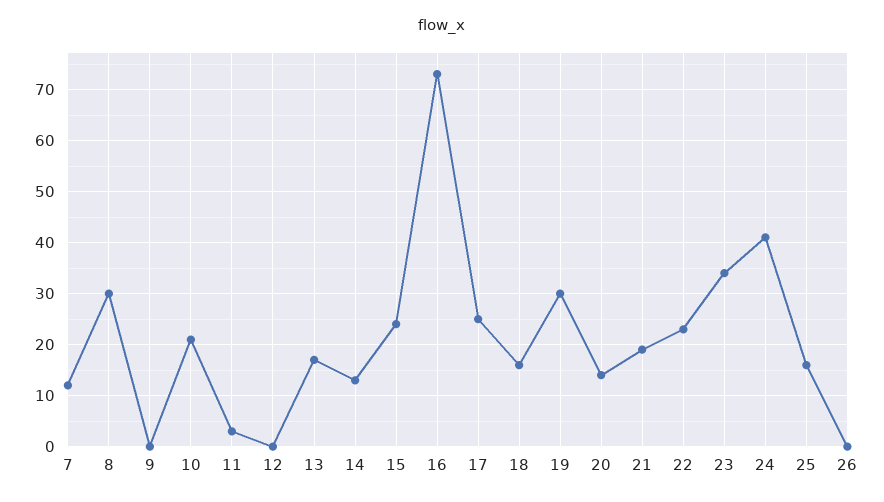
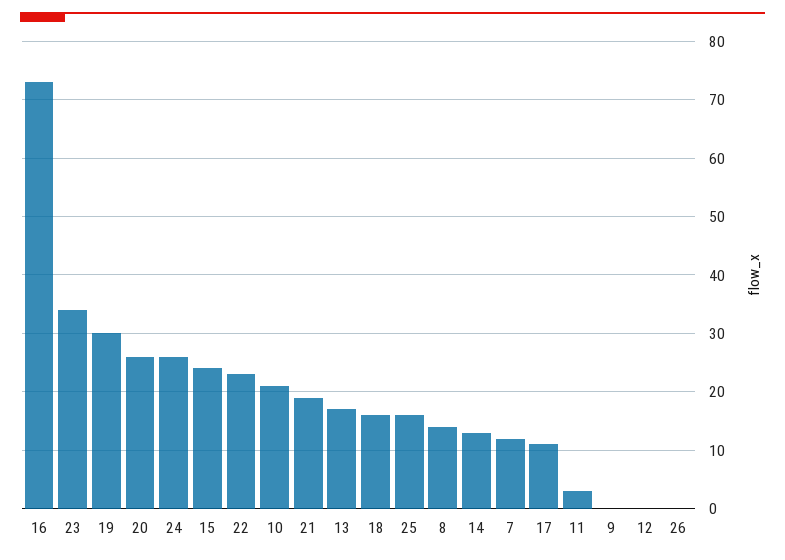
8: 30 -> 15
17: 25 -> 10
20: 15 -> 25
24: 40 -> 25

